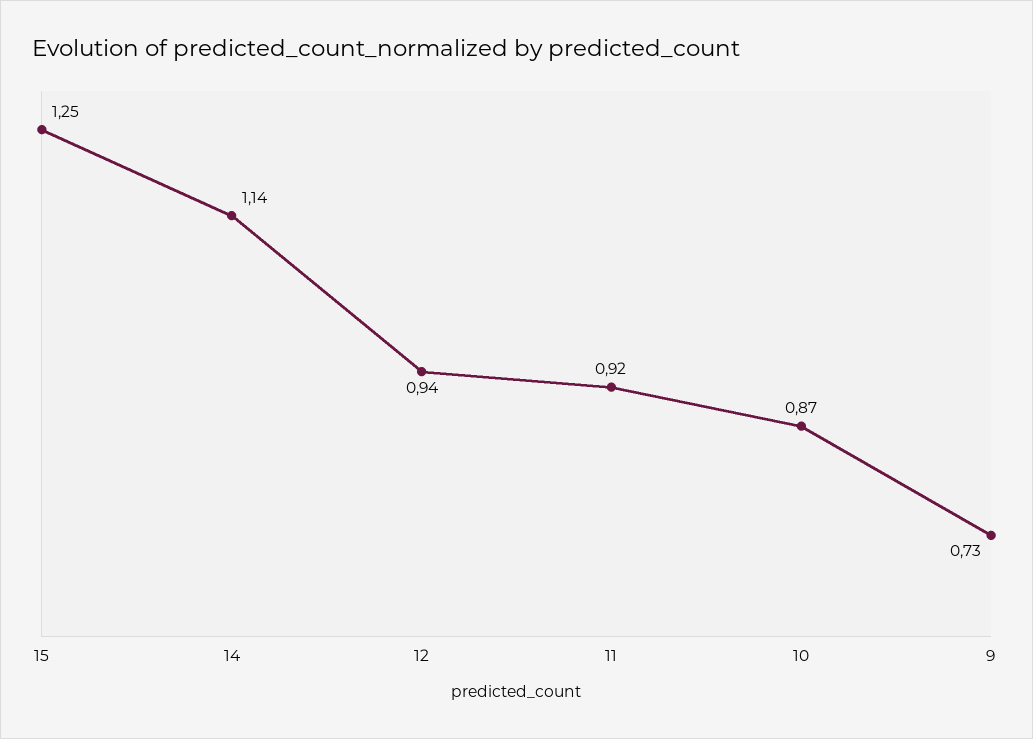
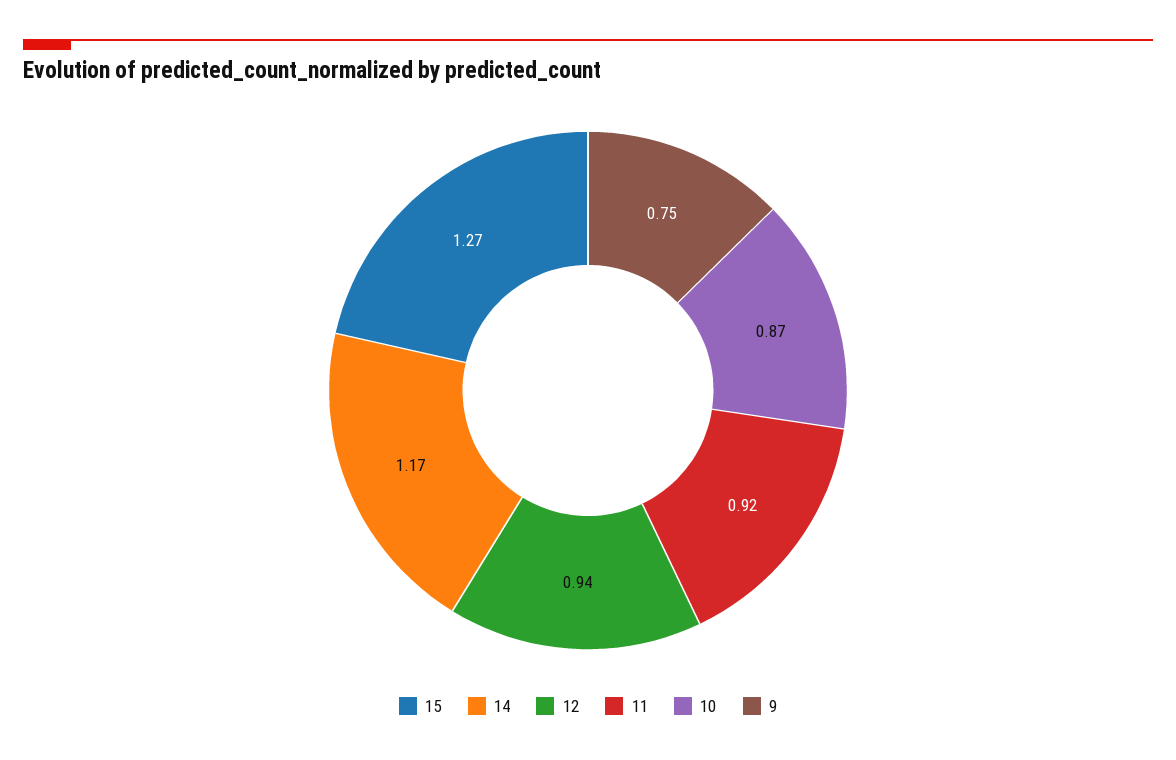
15: 1.25 -> 1.27
14: 1.14 -> 1.17
9: 0.73 -> 0.75

